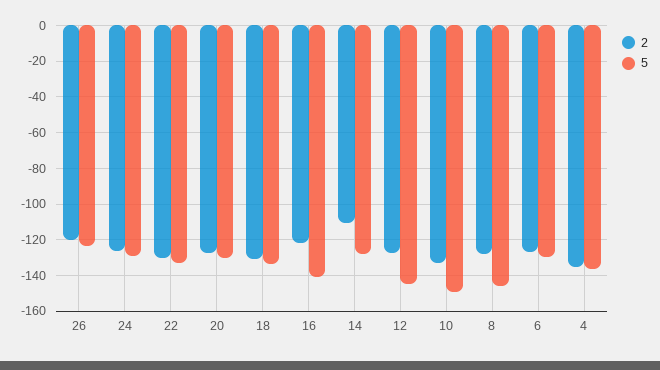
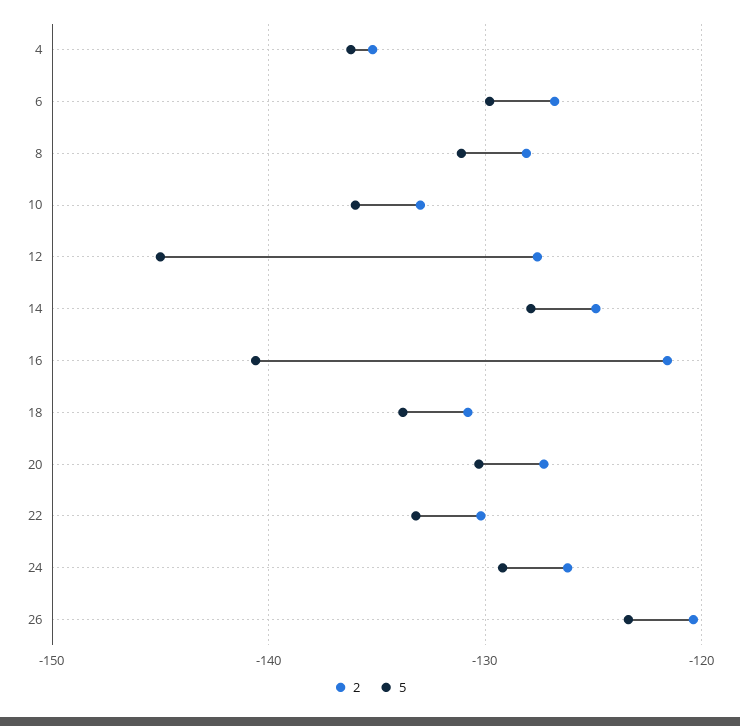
2, 14: -110 -> -125
5, 10: -150 -> -136
5, 8: -145 -> -131

